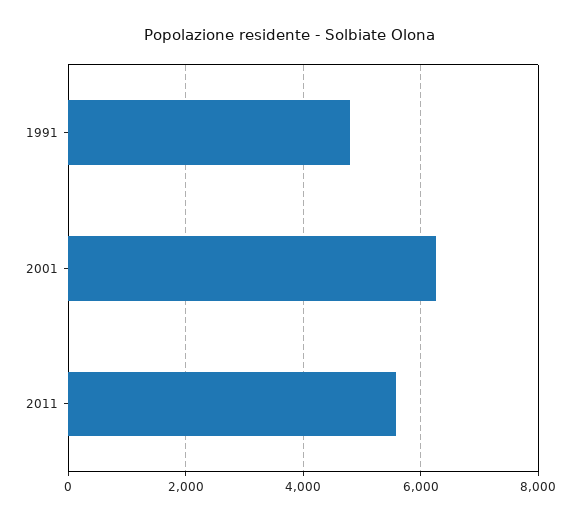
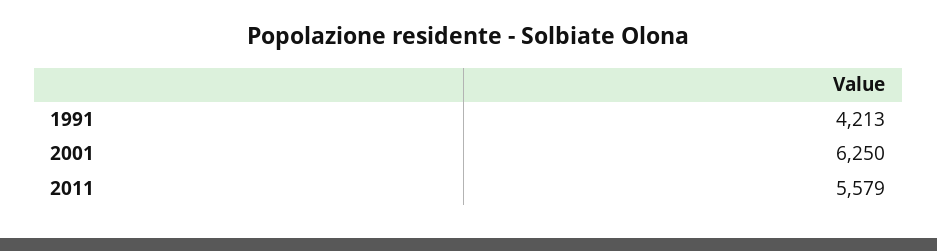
1991: 4800 -> 4213

